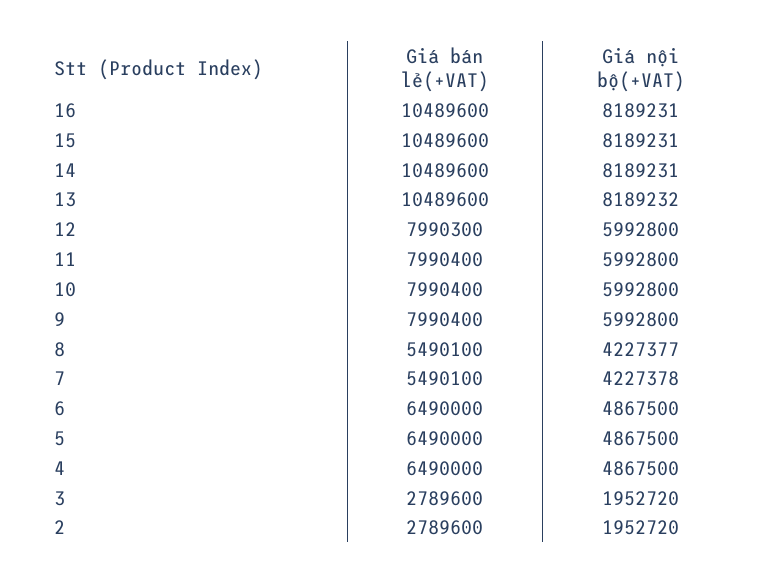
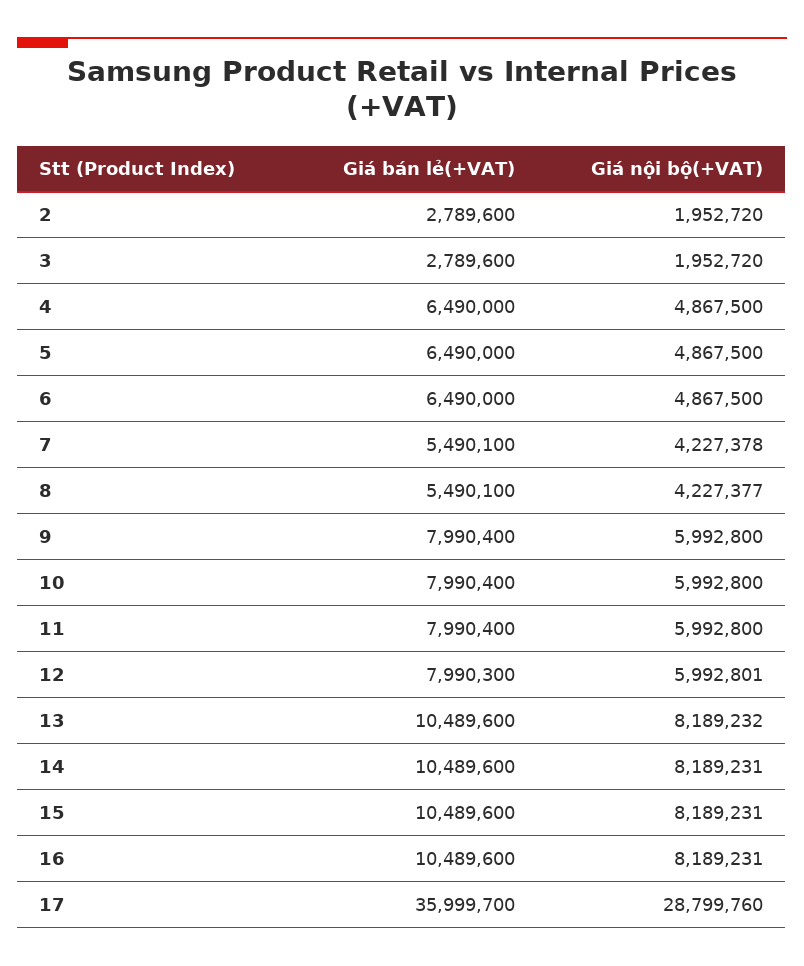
Giá nội bộ(+VAT), 12: 5992800 -> 5992801
Giá bán lẻ(+VAT), 17: none -> 35999700
Giá nội bộ(+VAT), 17: none -> 28799760

